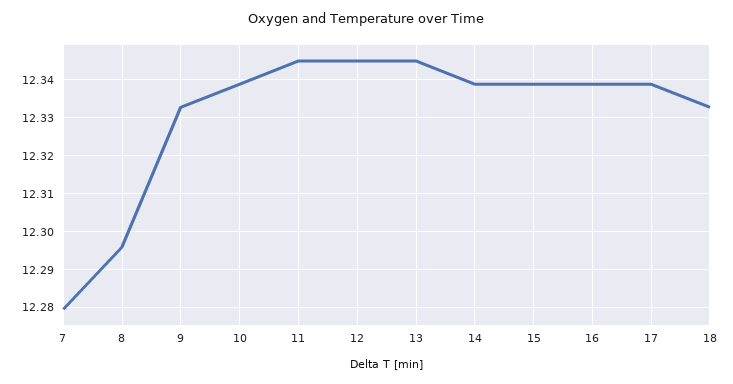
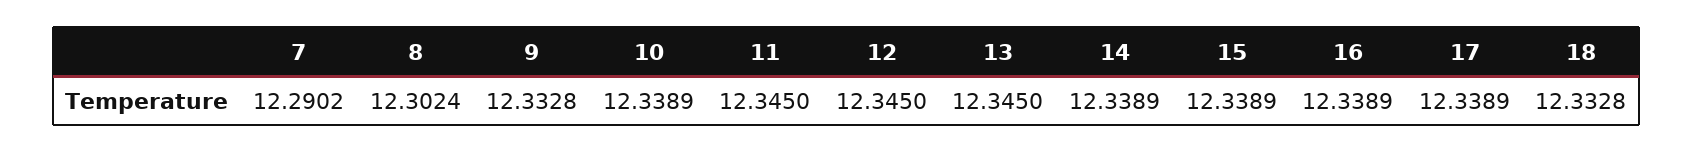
7: 12.28 -> 12.2902
8: 12.296 -> 12.3024

